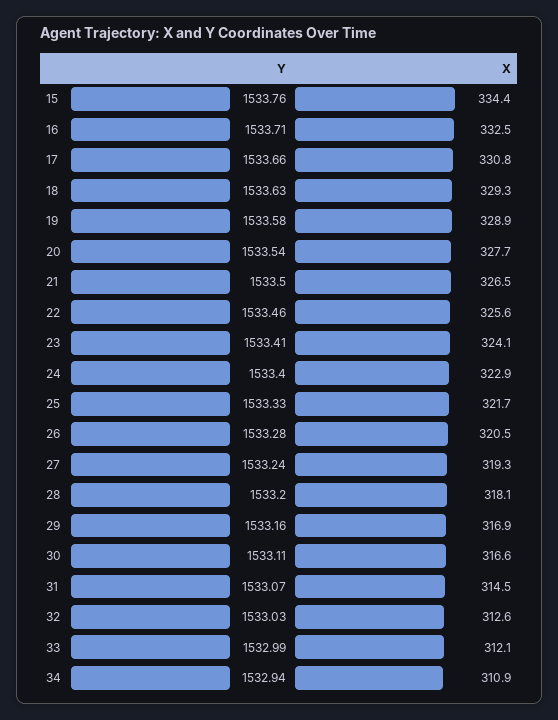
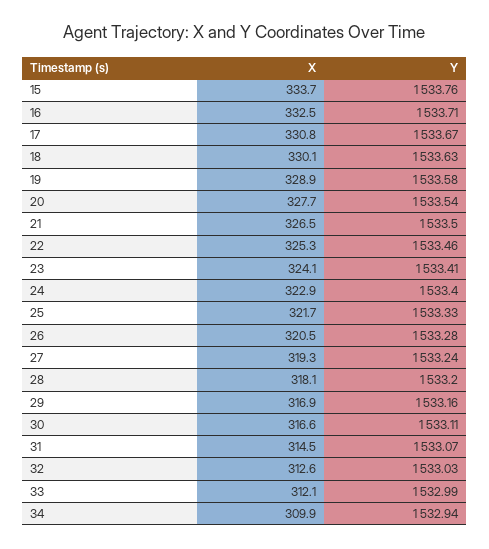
X, 15: 334.4 -> 333.7
Y, 17: 1533.66 -> 1533.67
X, 18: 329.3 -> 330.1
X, 22: 325.6 -> 325.3
X, 34: 310.9 -> 309.9

